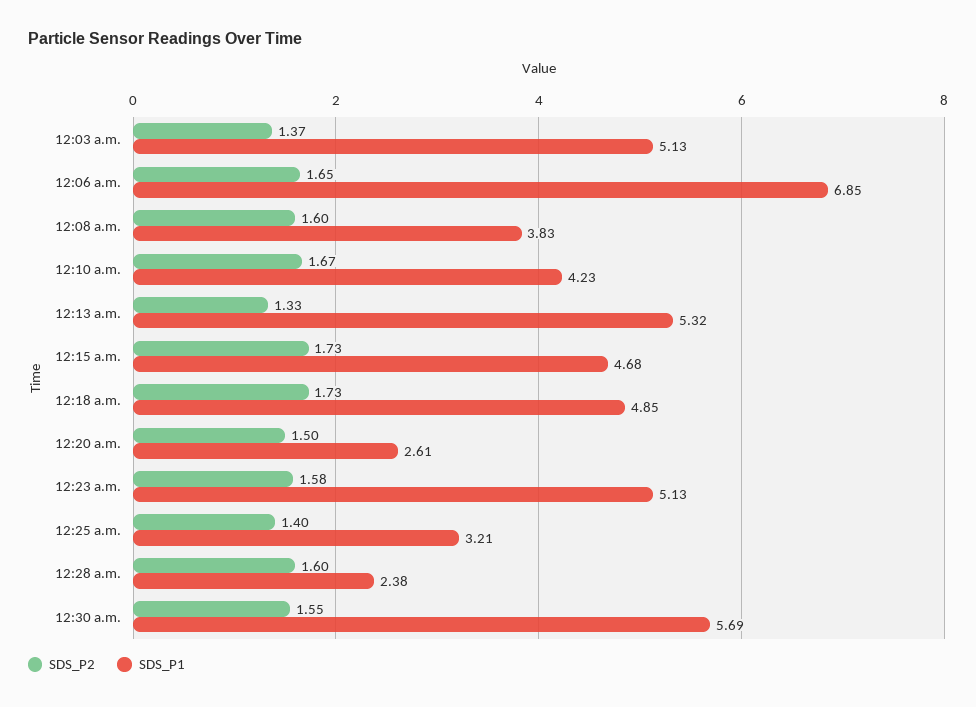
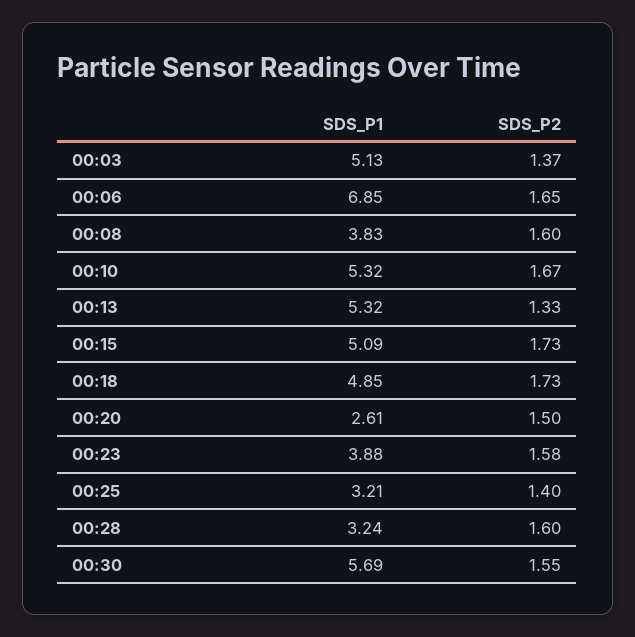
SDS_P1, 12:10 a.m.: 4.23 -> 5.32
SDS_P1, 12:15 a.m.: 4.68 -> 5.09
SDS_P1, 12:23 a.m.: 5.13 -> 3.88
SDS_P1, 12:28 a.m.: 2.38 -> 3.24

